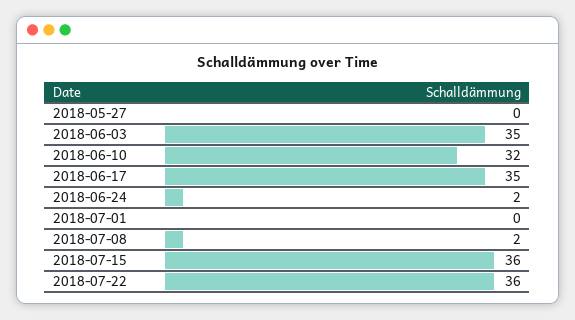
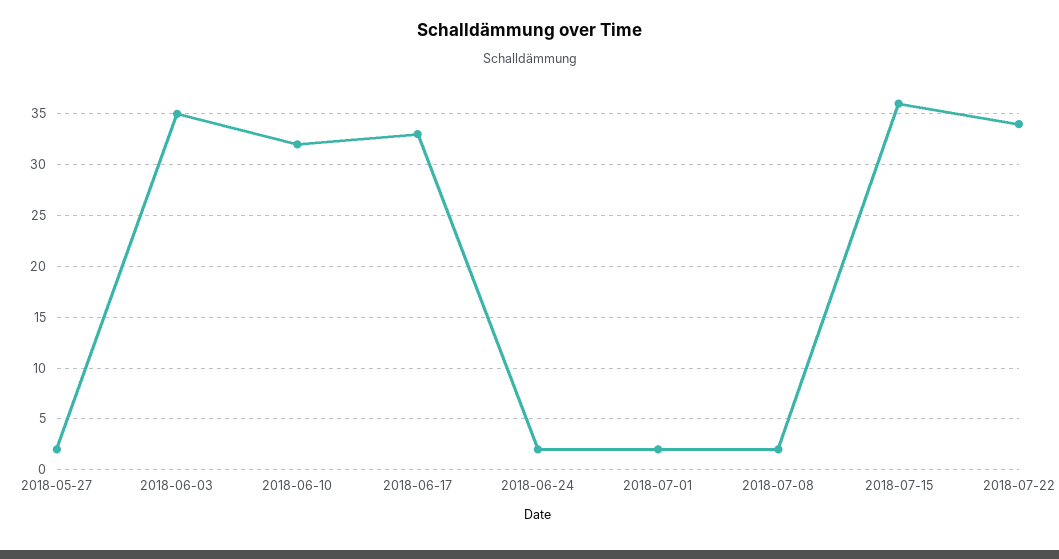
2018-05-27: 0 -> 2
2018-06-17: 35 -> 33
2018-07-01: 0 -> 2
2018-07-22: 36 -> 34

